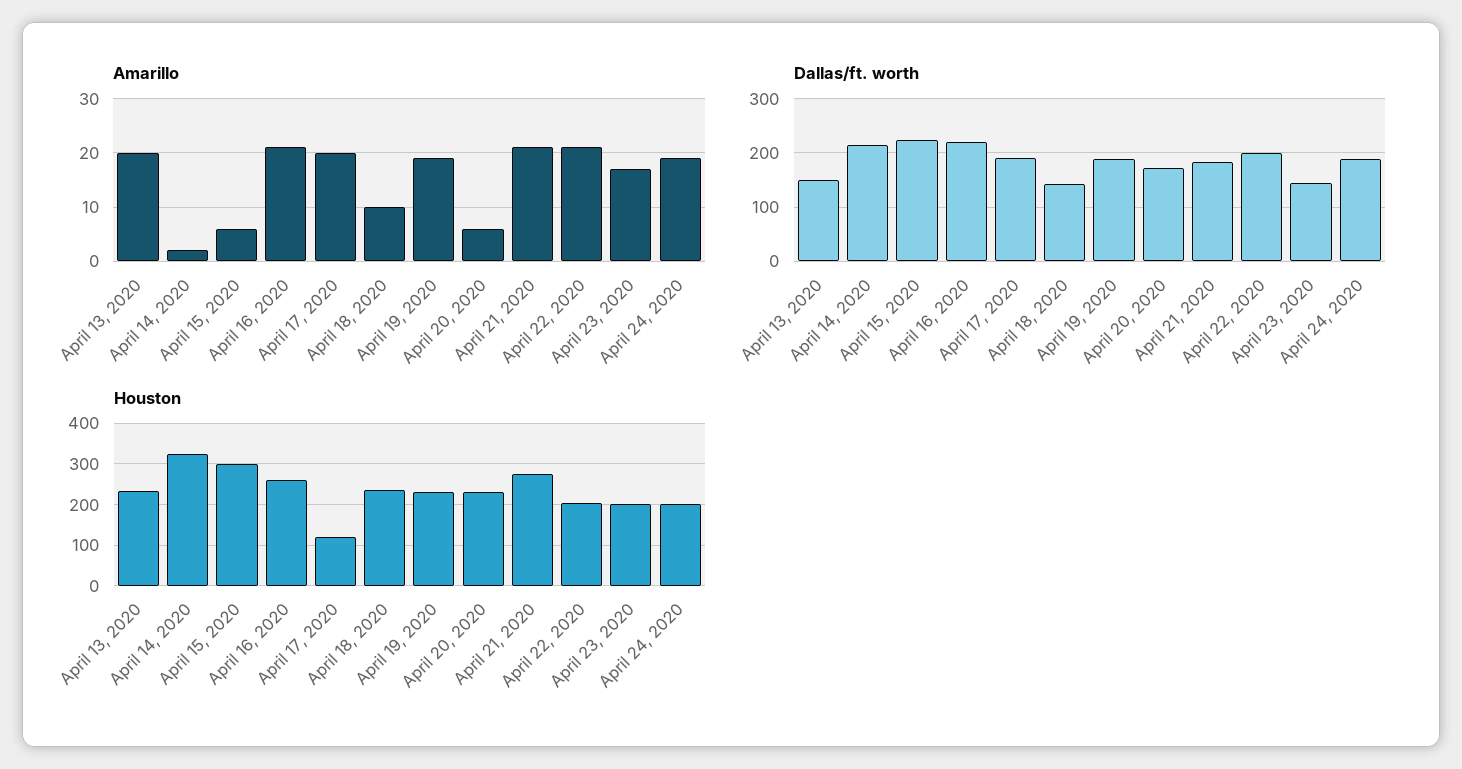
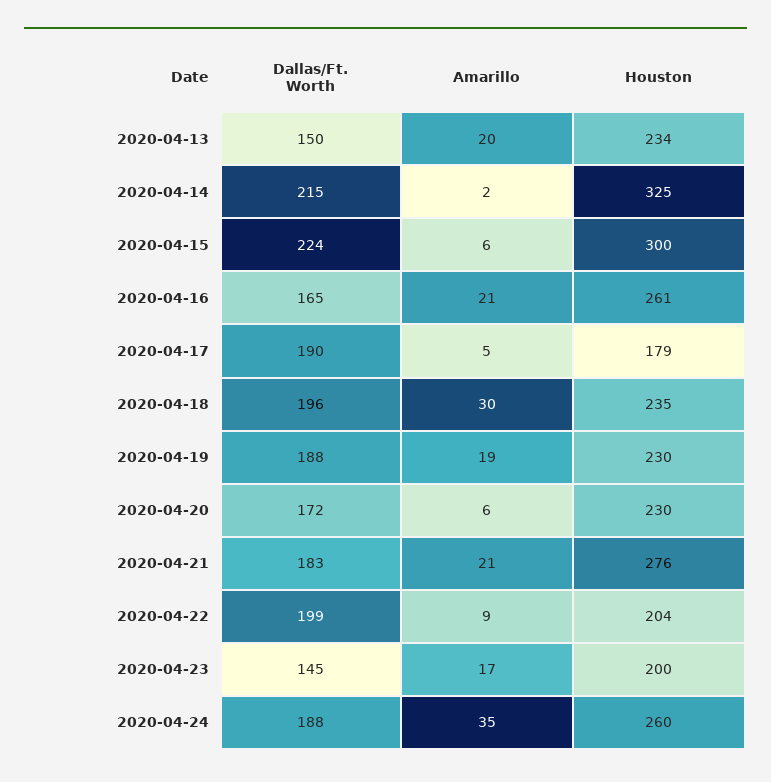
Amarillo, April 17, 2020: 20 -> 5
Amarillo, April 18, 2020: 10 -> 30
Amarillo, April 22, 2020: 20 -> 9
Amarillo, April 24, 2020: 20 -> 35
Dallas/ft. worth, April 16, 2020: 220 -> 165
Dallas/ft. worth, April 18, 2020: 140 -> 196
Houston, April 17, 2020: 120 -> 179
Houston, April 24, 2020: 200 -> 260

